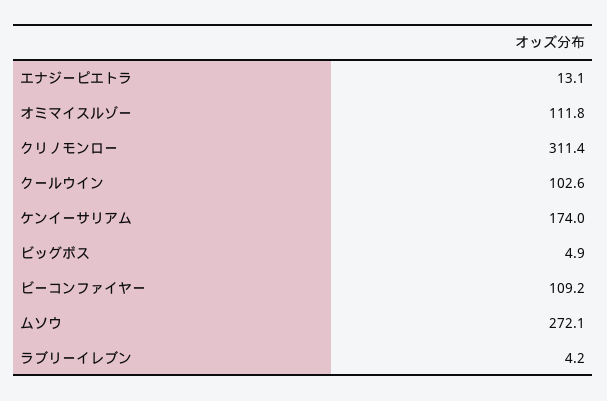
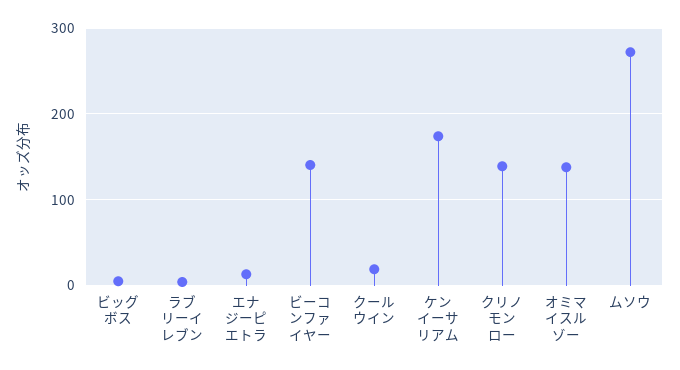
オミマイスルゾー: 111.8 -> 140
クリノモンロー: 311.4 -> 140
クールウイン: 102.6 -> 20
ビーコンファイヤー: 109.2 -> 140

